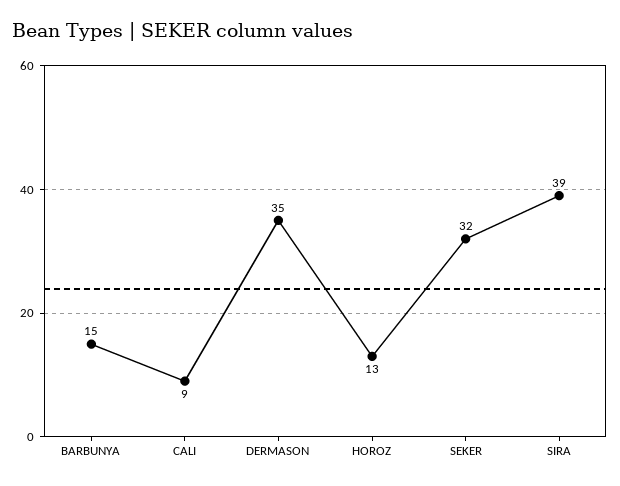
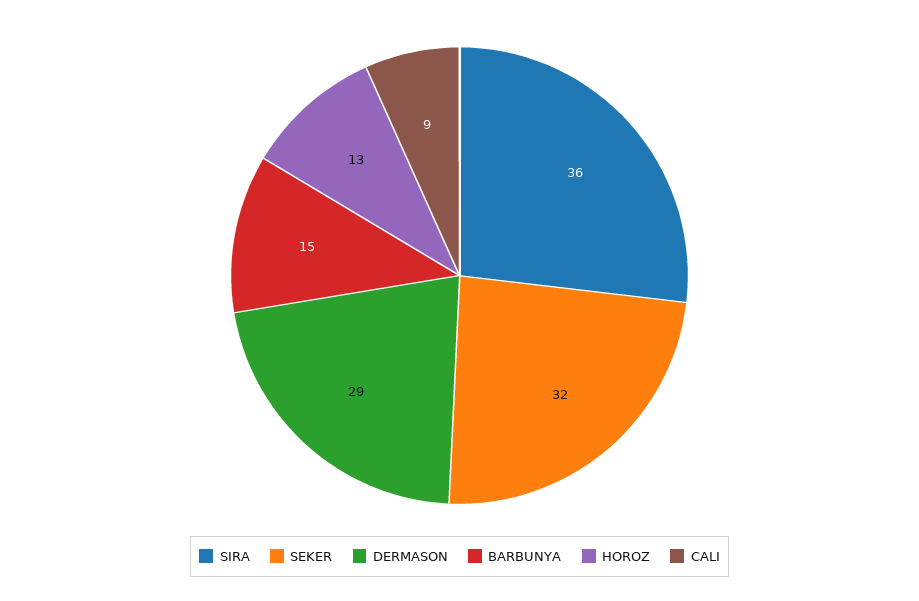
DERMASON: 35 -> 29
SIRA: 39 -> 36

